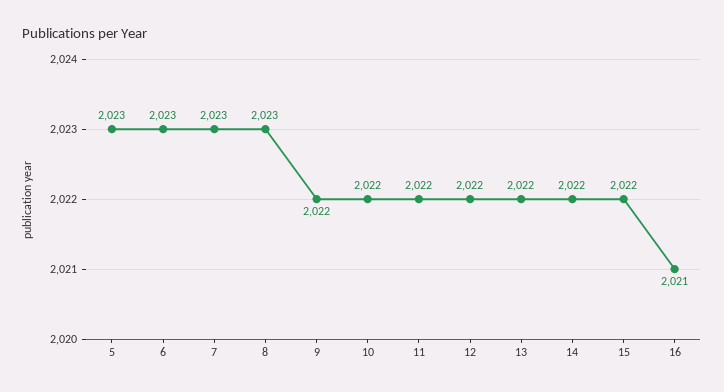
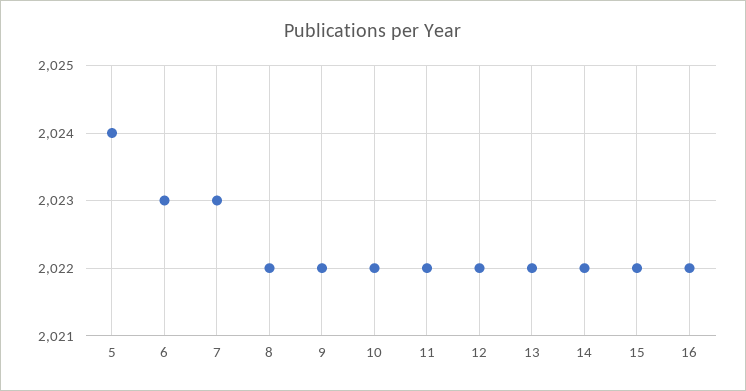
5: 2023 -> 2024
8: 2023 -> 2022
16: 2021 -> 2022

